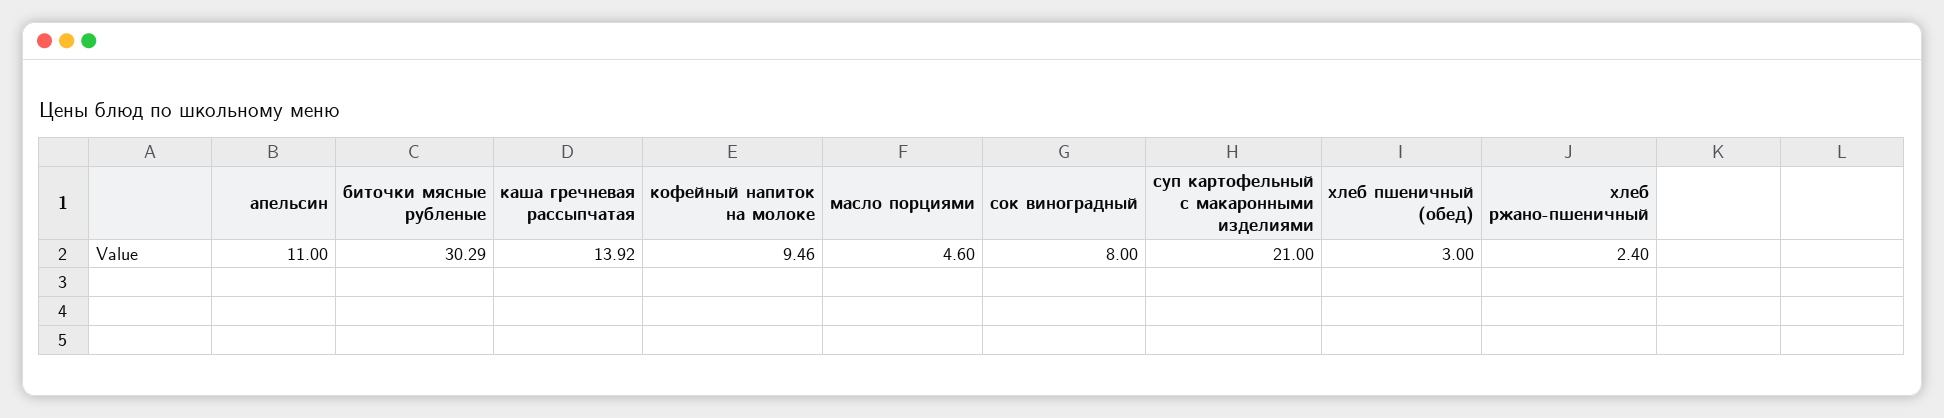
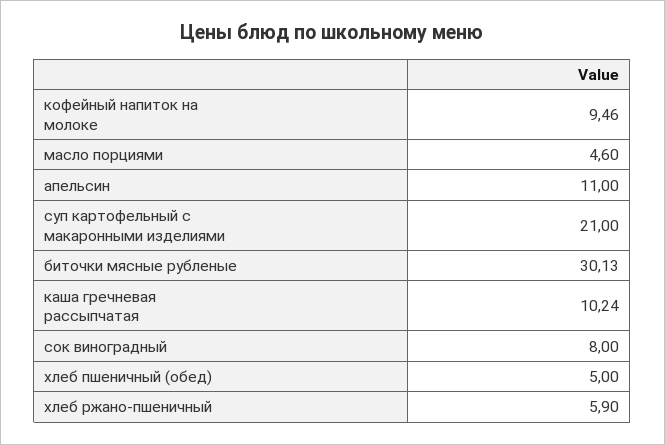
биточки мясные рубленые: 30.29 -> 30.13
каша гречневая рассыпчатая: 13.92 -> 10.24
хлеб пшеничный (обед): 3 -> 5
хлеб ржано-пшеничный: 2.4 -> 5.9

